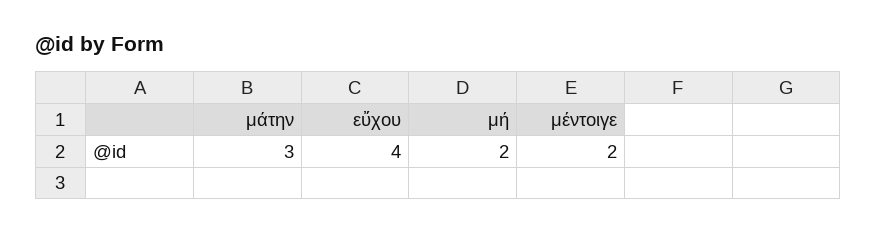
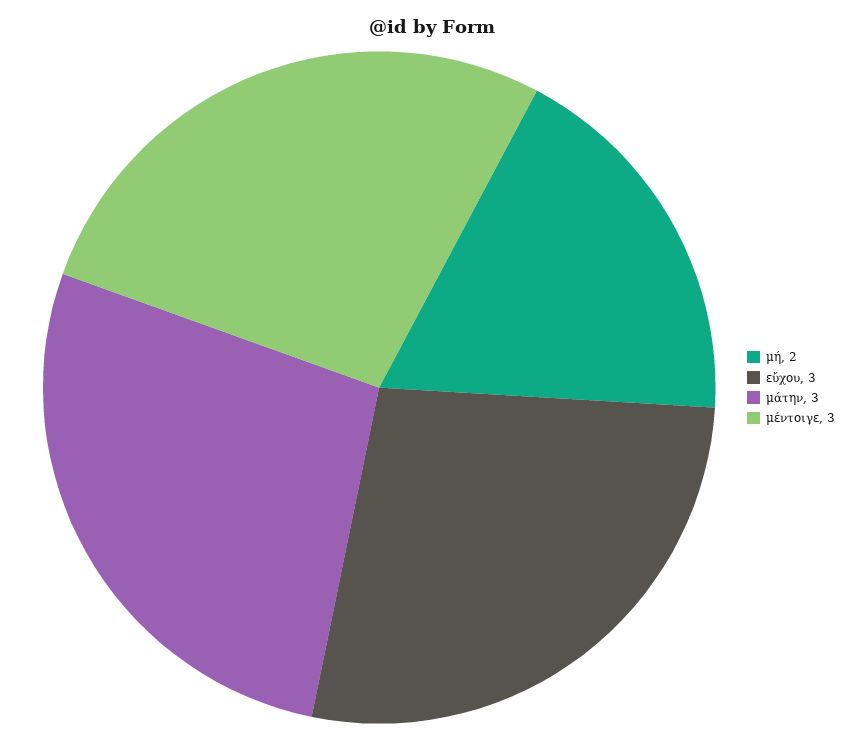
εὔχου: 4 -> 3
μέντοιγε: 2 -> 3

